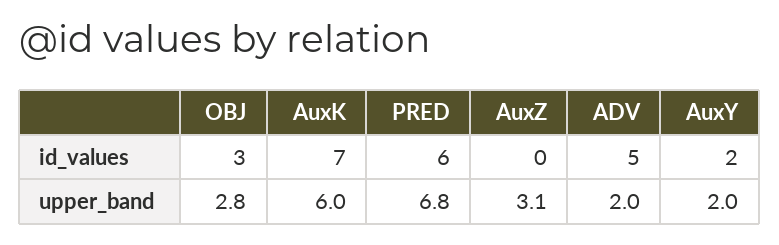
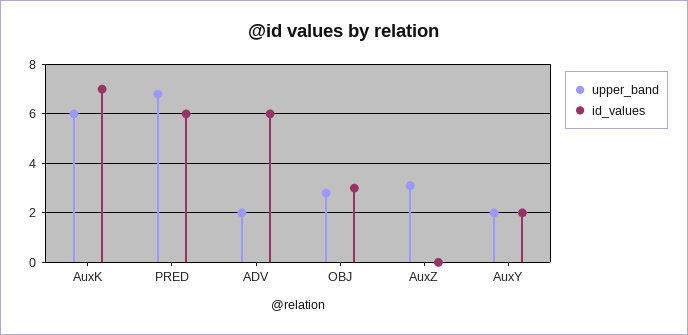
id_values, ADV: 5 -> 6

